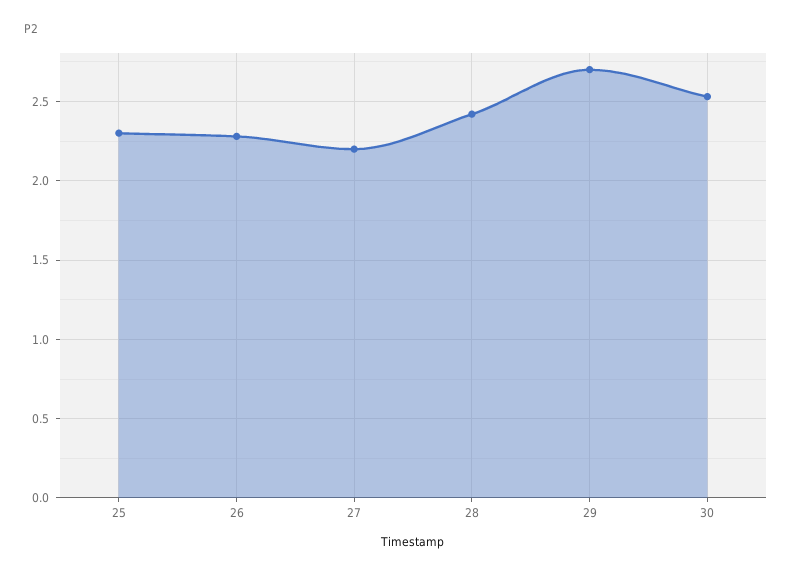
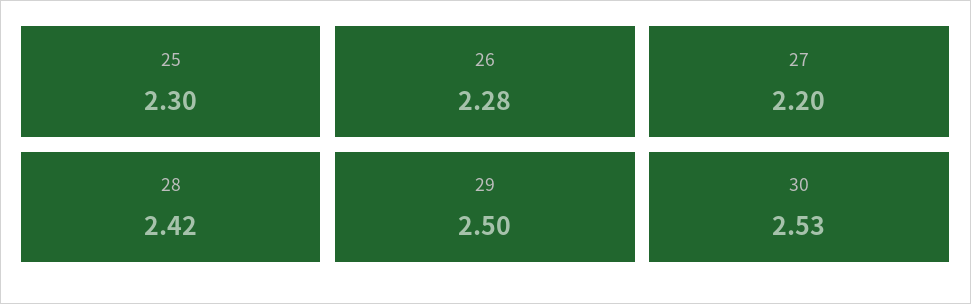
29: 2.7 -> 2.5

